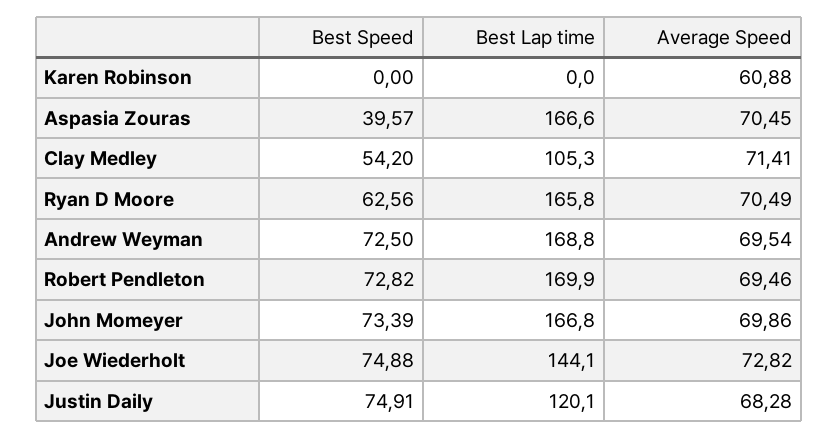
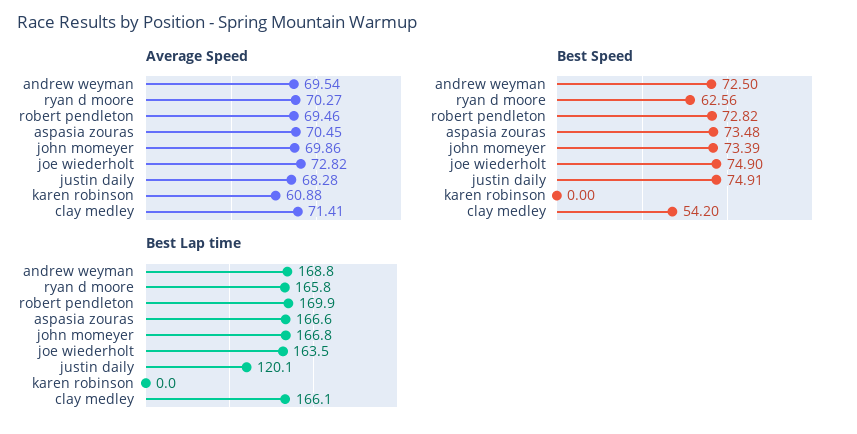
Best Speed, Aspasia Zouras: 39.57 -> 73.48
Best Lap time, Clay Medley: 105.3 -> 166.1
Average Speed, Ryan D Moore: 70.49 -> 70.27
Best Speed, Joe Wiederholt: 74.88 -> 74.9
Best Lap time, Joe Wiederholt: 144.1 -> 163.5

